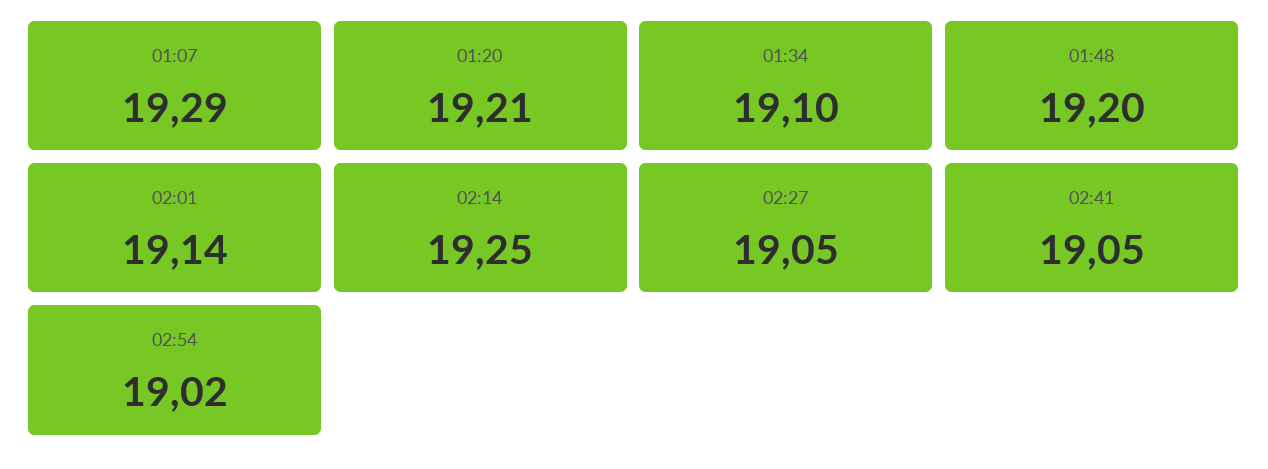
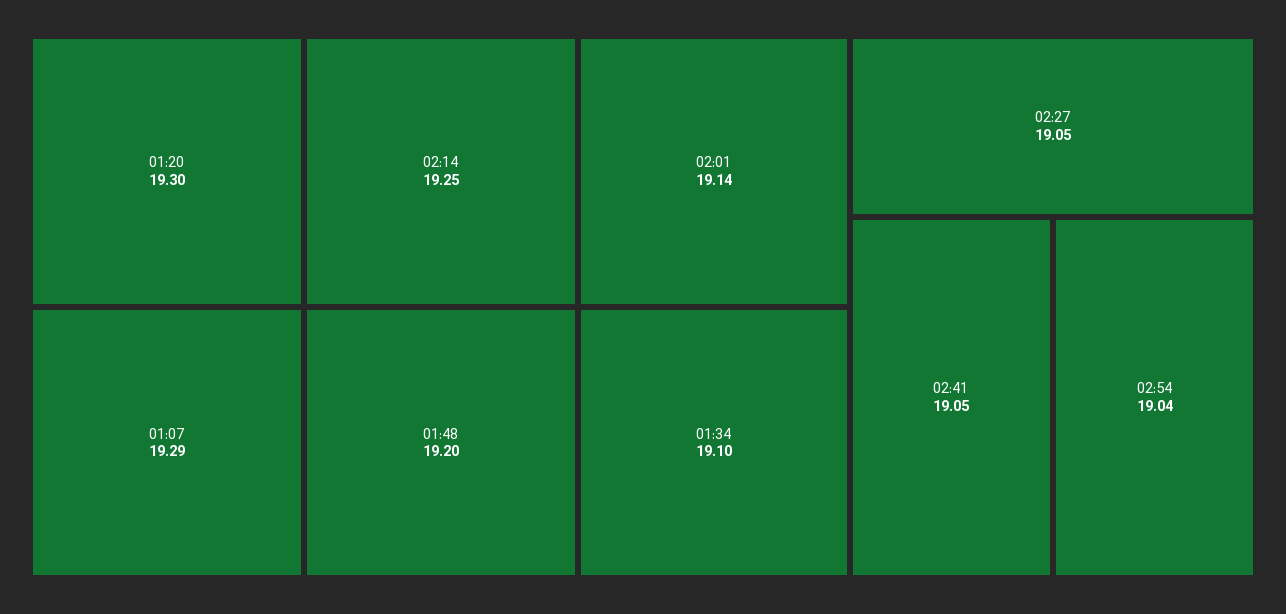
01:20: 19.21 -> 19.3
02:54: 19.02 -> 19.04

